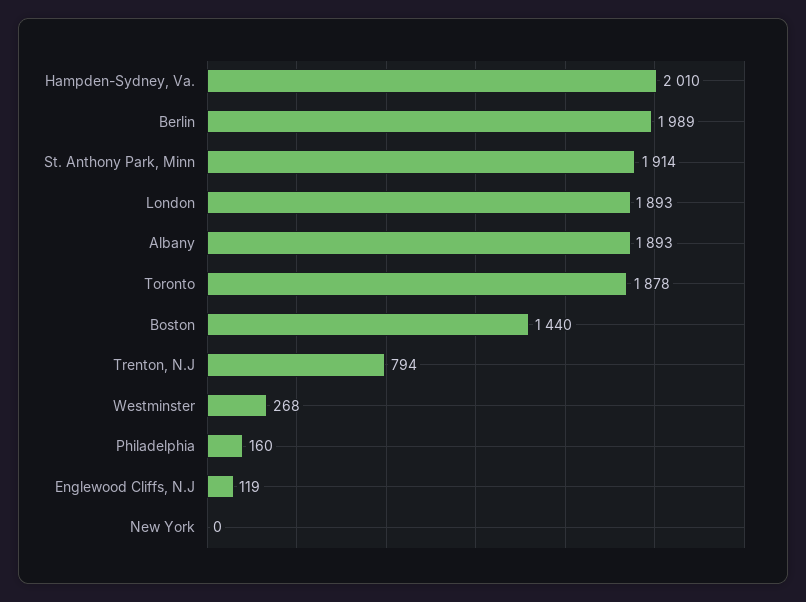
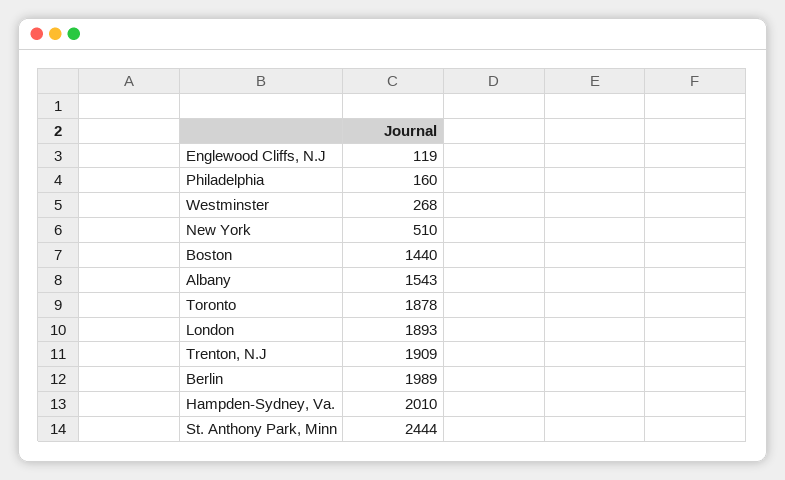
St. Anthony Park, Minn: 1914 -> 2444
Albany: 1893 -> 1543
Trenton, N.J: 794 -> 1909
New York: 0 -> 510

